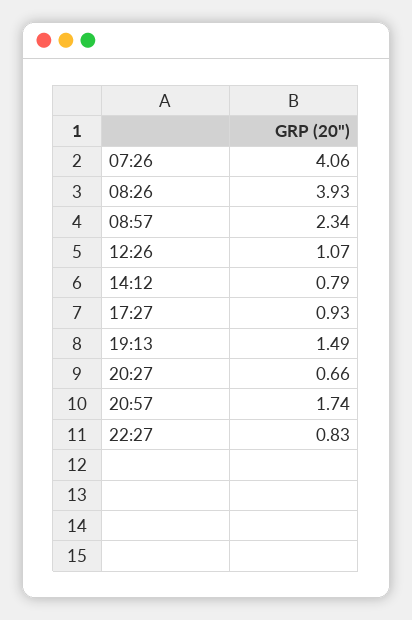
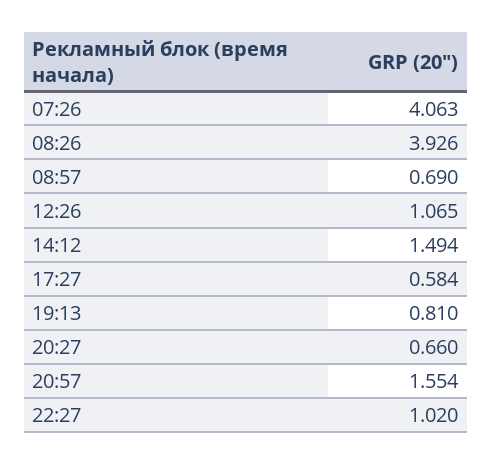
08:57: 2.34 -> 0.69
14:12: 0.79 -> 1.494
17:27: 0.93 -> 0.584
19:13: 1.49 -> 0.81
20:57: 1.74 -> 1.554
22:27: 0.83 -> 1.02

